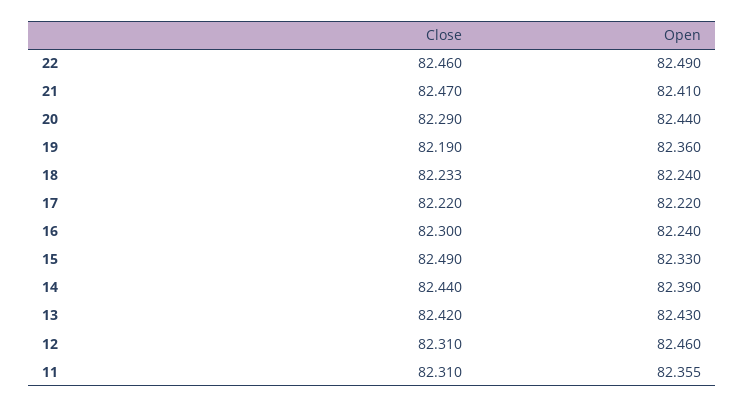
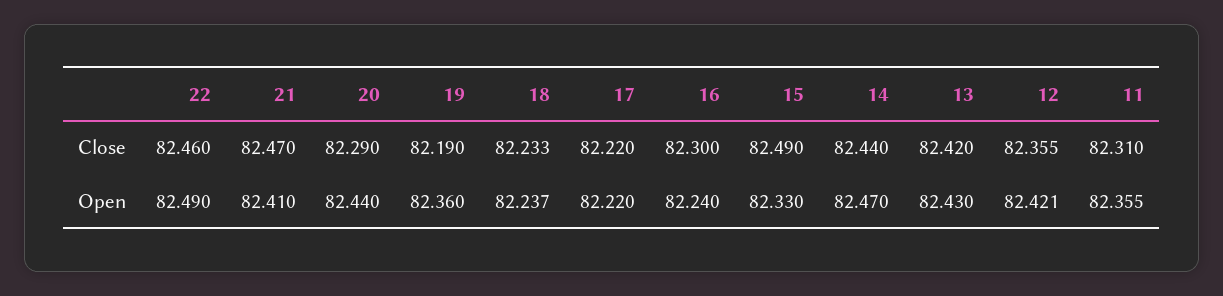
Open, 18: 82.24 -> 82.237
Open, 14: 82.39 -> 82.47
Close, 12: 82.31 -> 82.355
Open, 12: 82.46 -> 82.421

